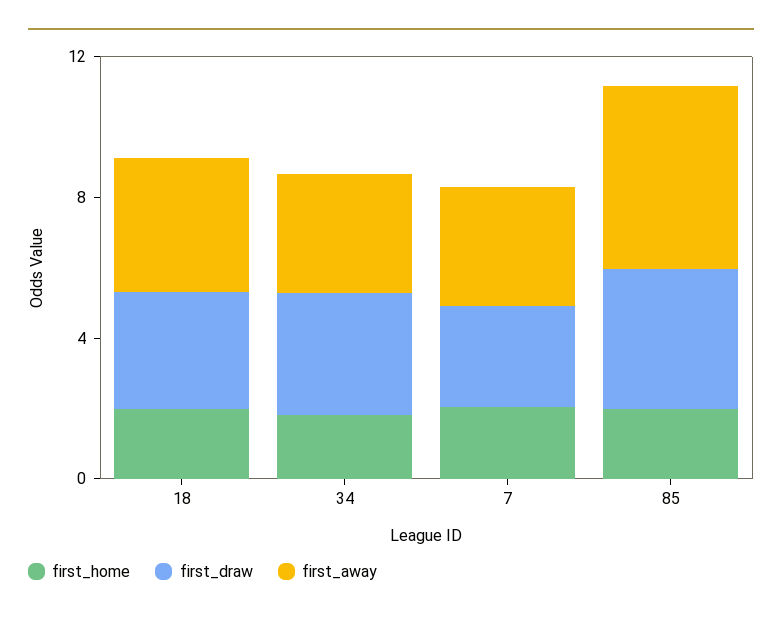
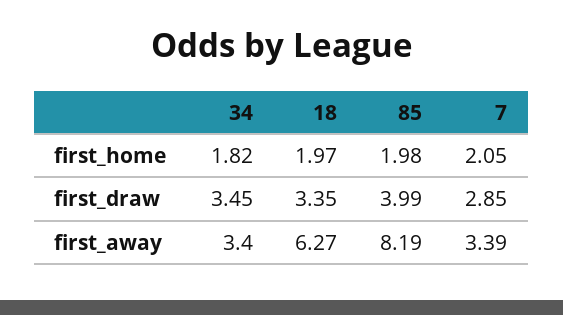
first_away, 18: 4 -> 6.27
first_away, 85: 5 -> 8.19

